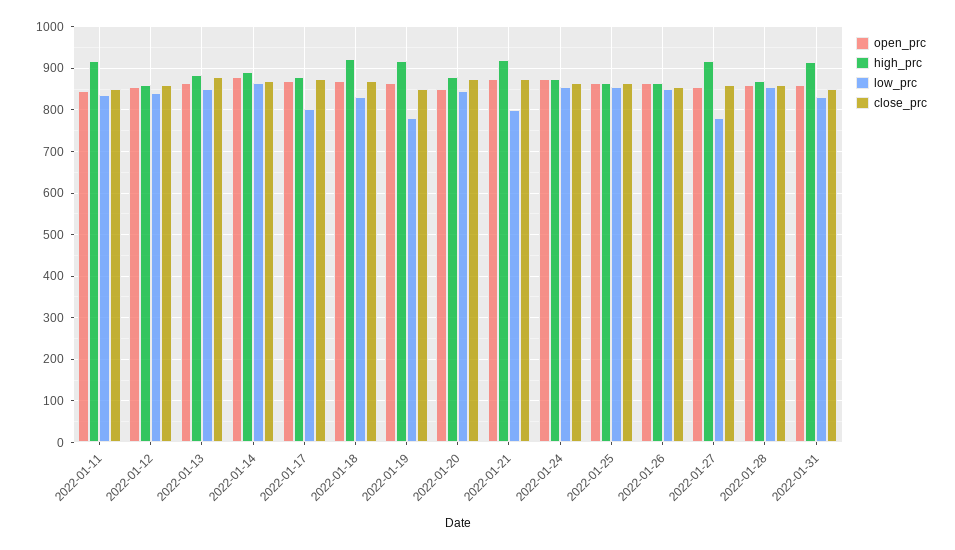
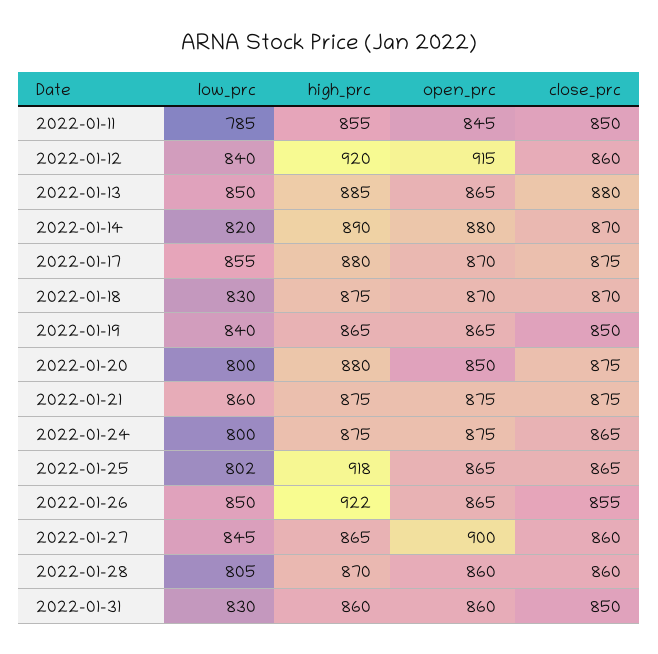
high_prc, 2022-01-11: 920 -> 855
low_prc, 2022-01-11: 840 -> 785
open_prc, 2022-01-12: 860 -> 915
high_prc, 2022-01-12: 860 -> 920
low_prc, 2022-01-14: 860 -> 820
low_prc, 2022-01-17: 800 -> 855
high_prc, 2022-01-18: 920 -> 875
high_prc, 2022-01-19: 920 -> 865
low_prc, 2022-01-19: 780 -> 840
low_prc, 2022-01-20: 840 -> 800
high_prc, 2022-01-21: 920 -> 875
low_prc, 2022-01-21: 800 -> 860
low_prc, 2022-01-24: 860 -> 800
high_prc, 2022-01-25: 860 -> 918
low_prc, 2022-01-25: 860 -> 802
high_prc, 2022-01-26: 860 -> 922
open_prc, 2022-01-27: 860 -> 900
high_prc, 2022-01-27: 920 -> 865
low_prc, 2022-01-27: 780 -> 845
low_prc, 2022-01-28: 860 -> 805
high_prc, 2022-01-31: 920 -> 860

